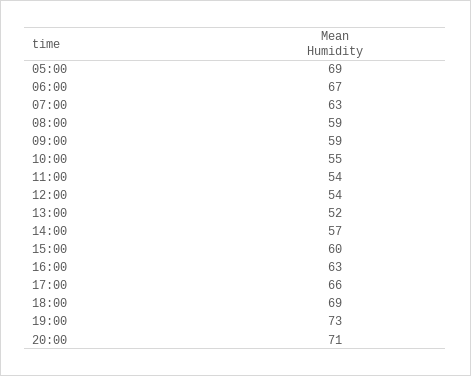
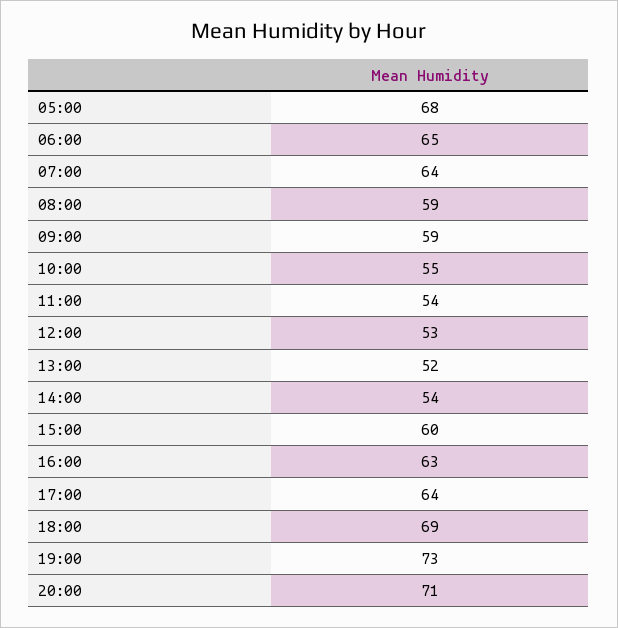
05:00: 69 -> 68
06:00: 67 -> 65
07:00: 63 -> 64
12:00: 54 -> 53
14:00: 57 -> 54
17:00: 66 -> 64

